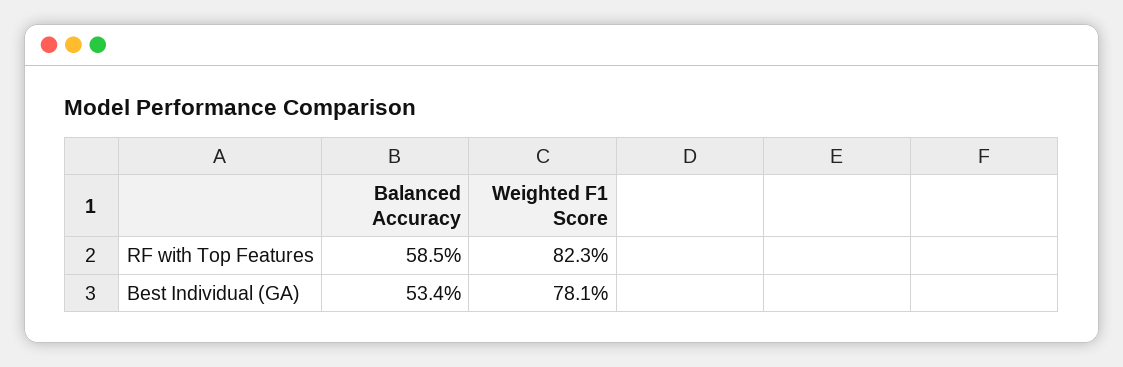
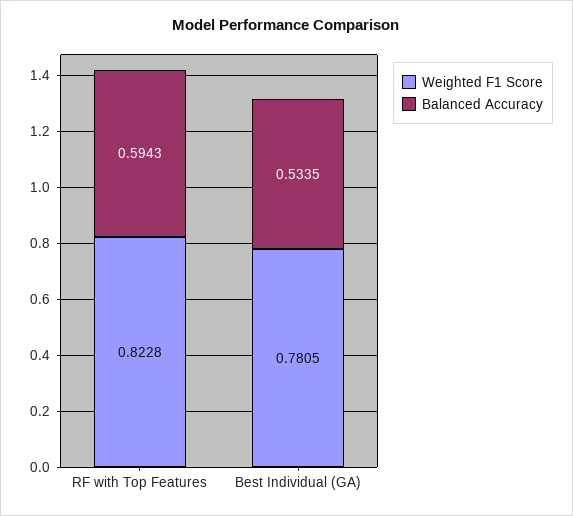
Balanced Accuracy, RF with Top Features: 0.585 -> 0.5943

